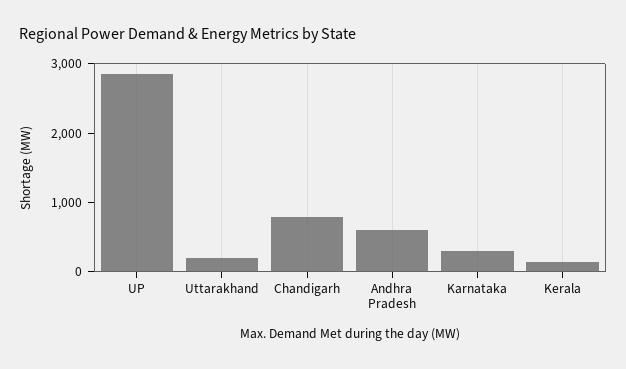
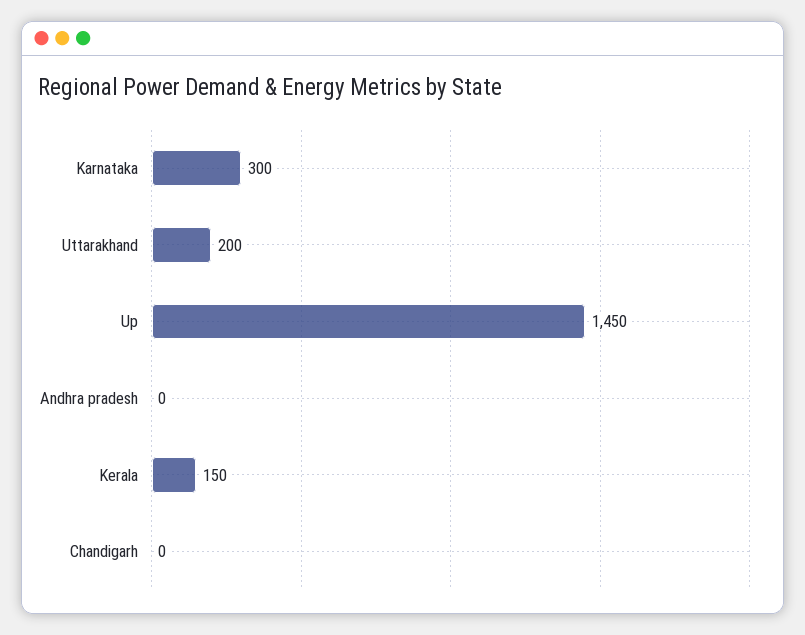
UP: 2800 -> 1450
Chandigarh: 800 -> 0
Andhra Pradesh: 600 -> 0

